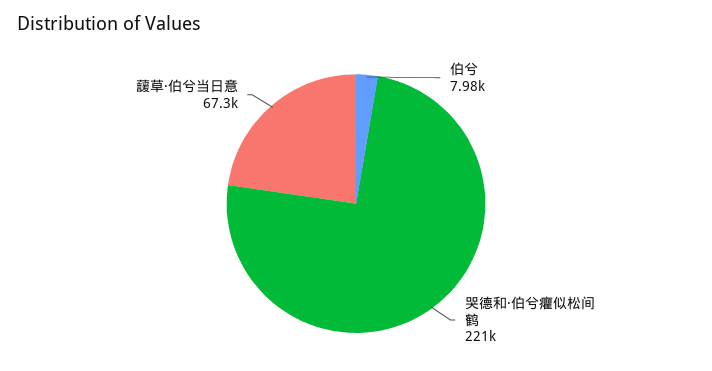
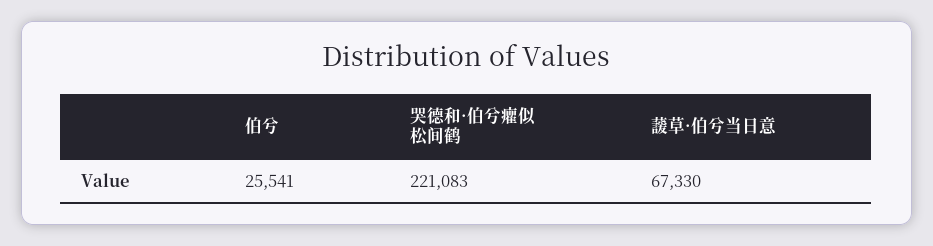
伯兮: 7980 -> 25541

